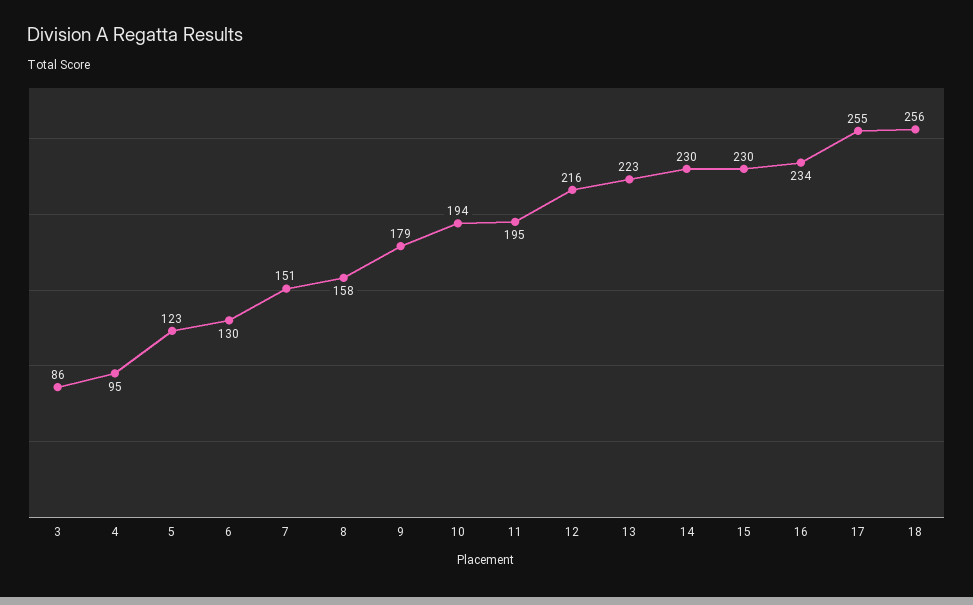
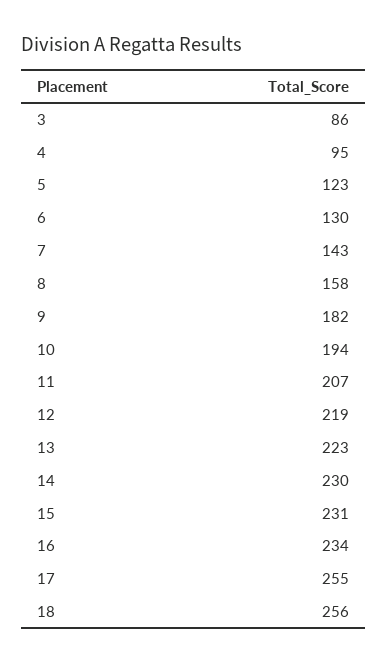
7: 151 -> 143
9: 179 -> 182
11: 195 -> 207
12: 216 -> 219
15: 230 -> 231

